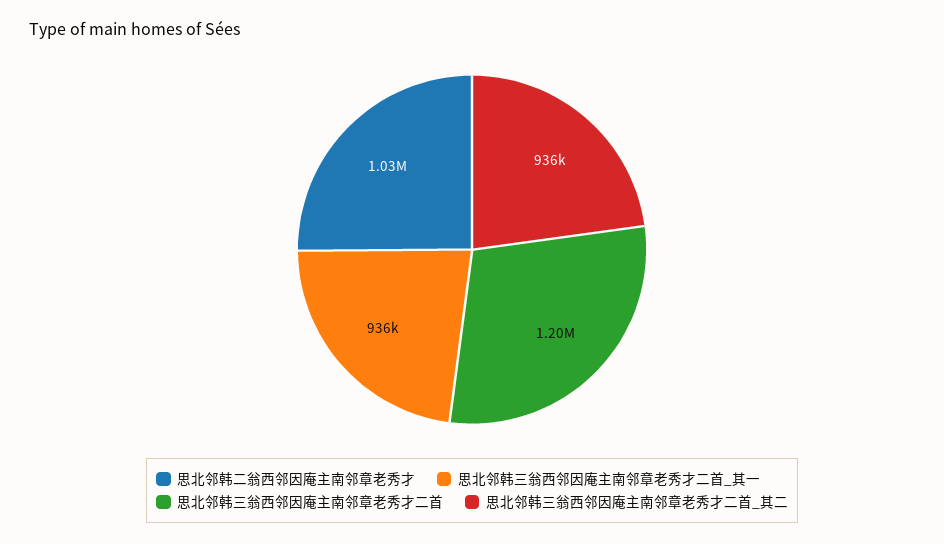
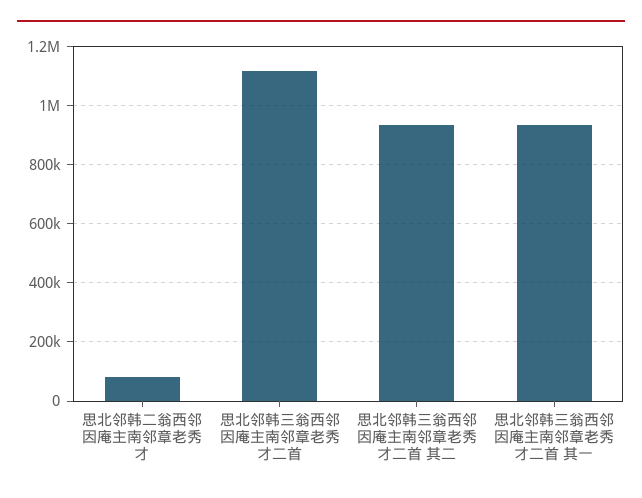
思北邻韩二翁西邻因庵主南邻章老秀才: 1030000 -> 75000
思北邻韩三翁西邻因庵主南邻章老秀才二首: 1200000 -> 1125000

